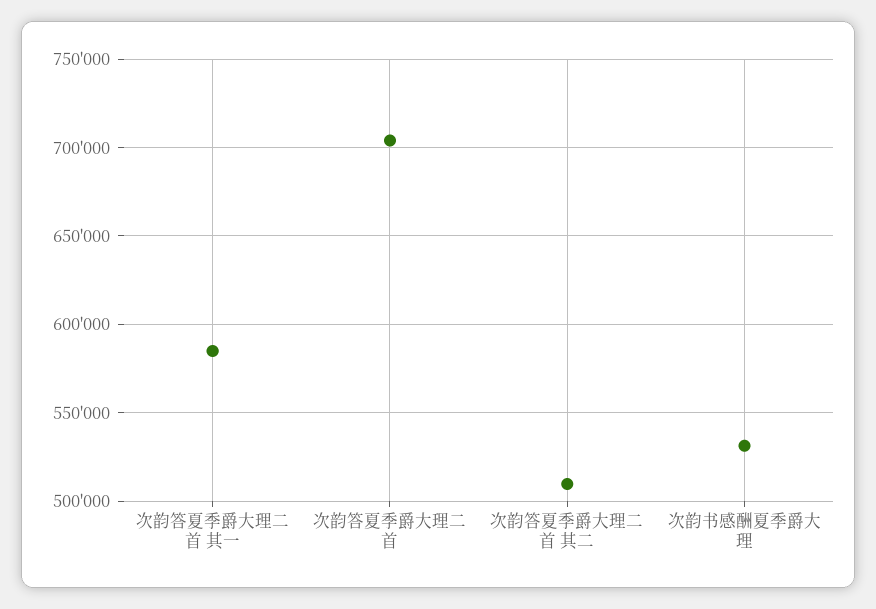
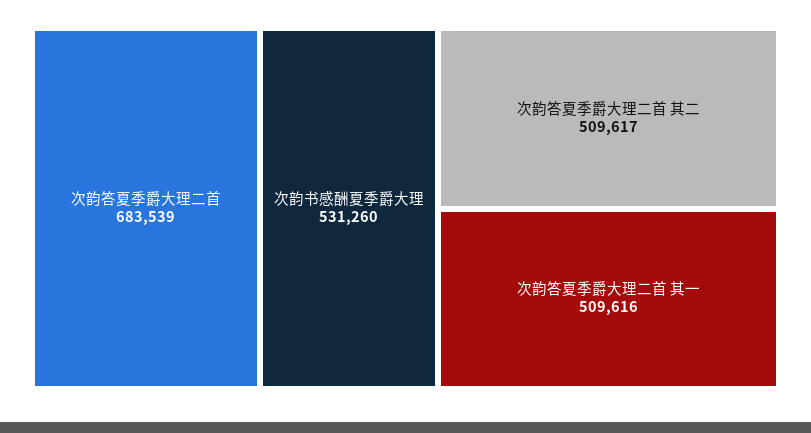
次韵答夏季爵大理二首 其一: 585000 -> 509616
次韵答夏季爵大理二首: 705000 -> 683539

